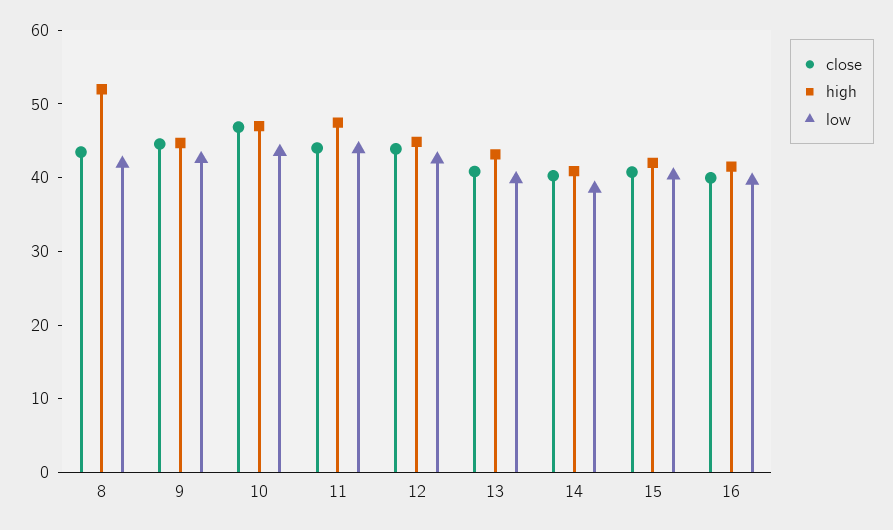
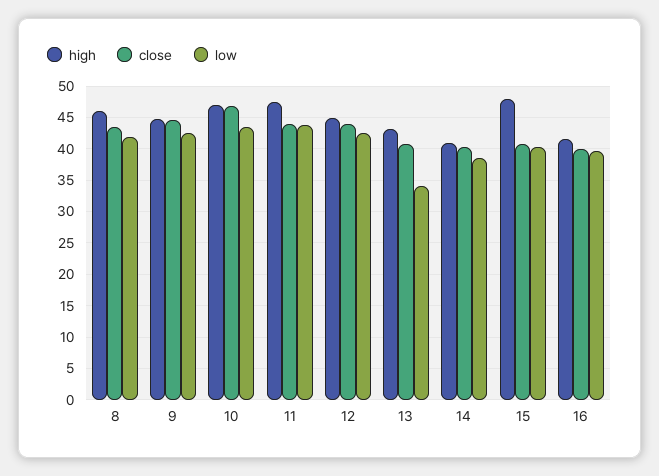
high, 8: 52 -> 46
low, 13: 40 -> 34
high, 15: 42 -> 48

